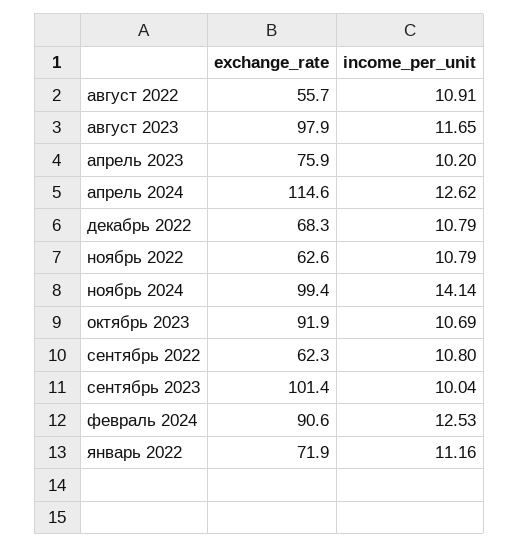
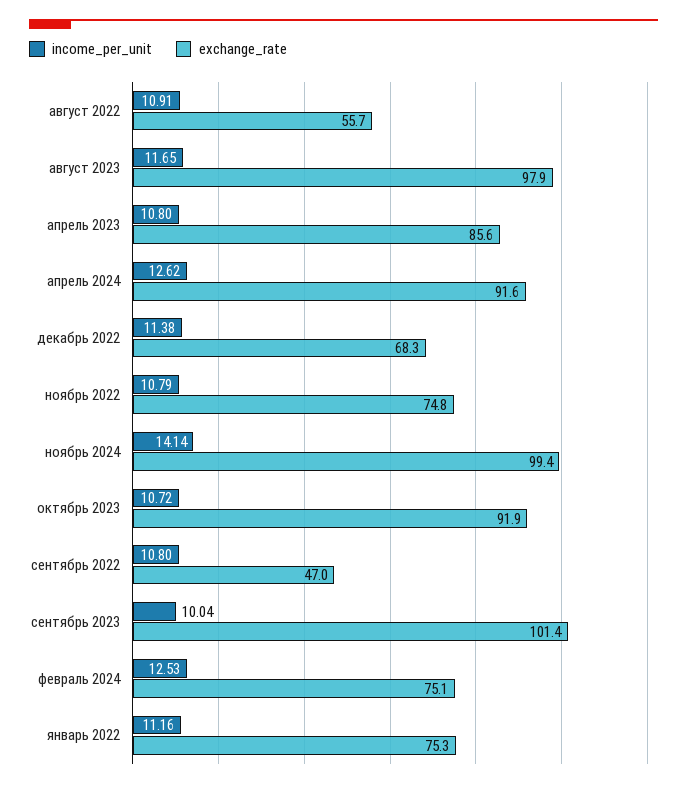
exchange_rate, апрель 2023: 75.9 -> 85.6
income_per_unit, апрель 2023: 10.2 -> 10.8
exchange_rate, апрель 2024: 114.6 -> 91.6
income_per_unit, декабрь 2022: 10.79 -> 11.38
exchange_rate, ноябрь 2022: 62.6 -> 74.8
income_per_unit, октябрь 2023: 10.69 -> 10.72
exchange_rate, сентябрь 2022: 62.3 -> 47
exchange_rate, февраль 2024: 90.6 -> 75.1
exchange_rate, январь 2022: 71.9 -> 75.3

